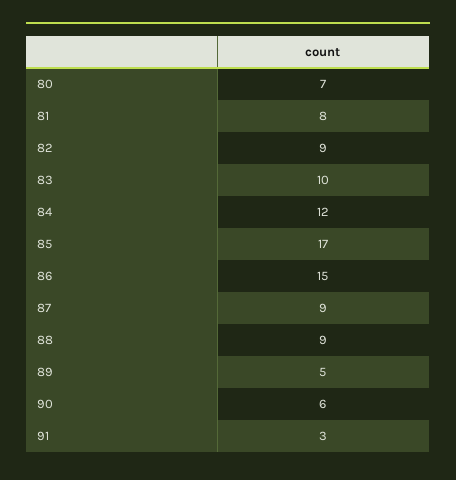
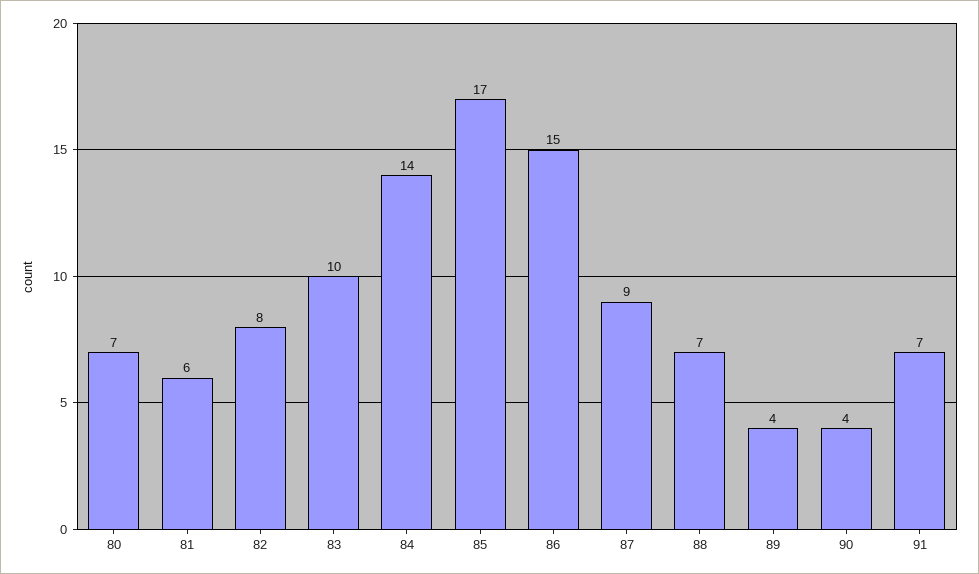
81: 8 -> 6
82: 9 -> 8
84: 12 -> 14
88: 9 -> 7
89: 5 -> 4
90: 6 -> 4
91: 3 -> 7

